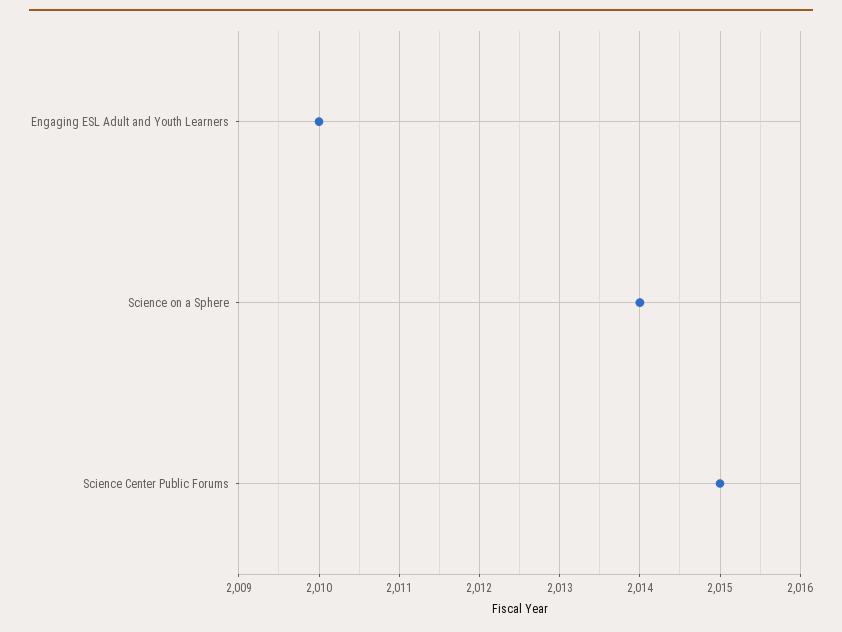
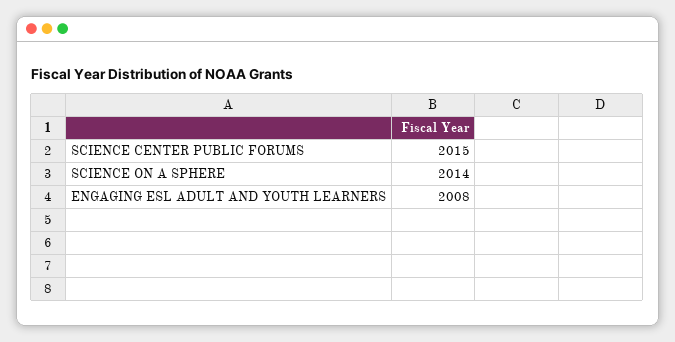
Engaging ESL Adult and Youth Learners: 2010 -> 2008

